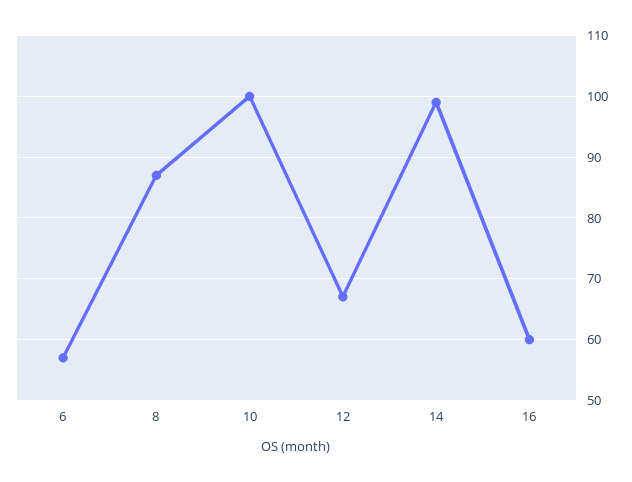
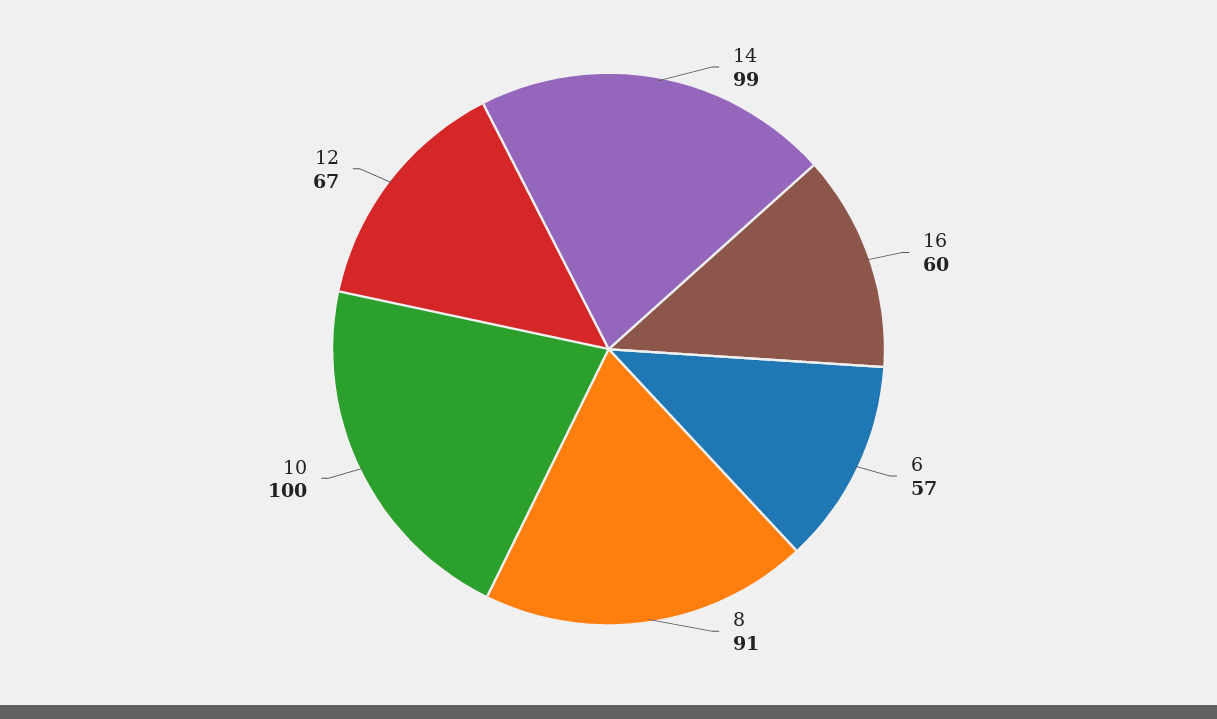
8: 87 -> 91

